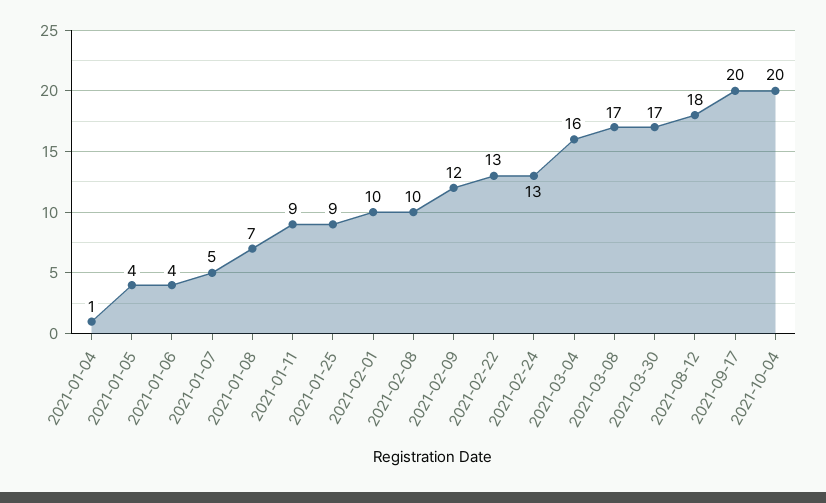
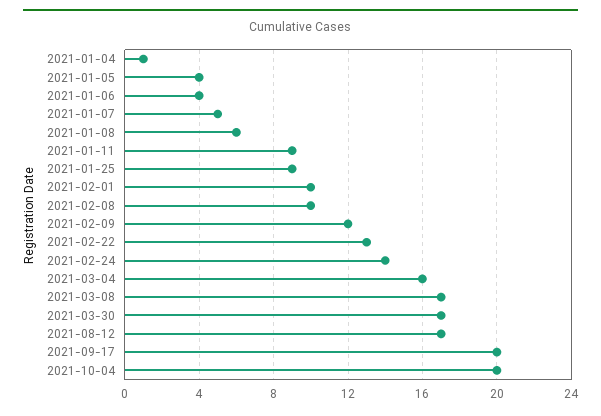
2021-01-08: 7 -> 6
2021-02-24: 13 -> 14
2021-08-12: 18 -> 17

